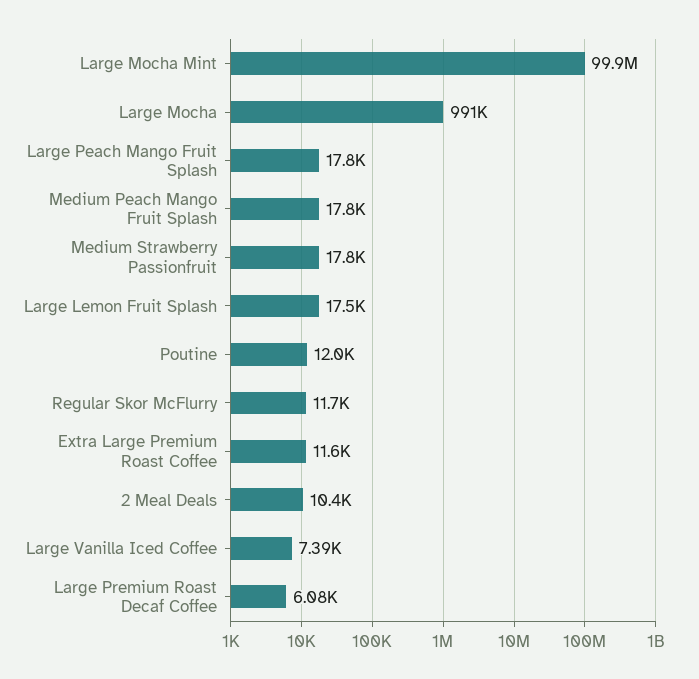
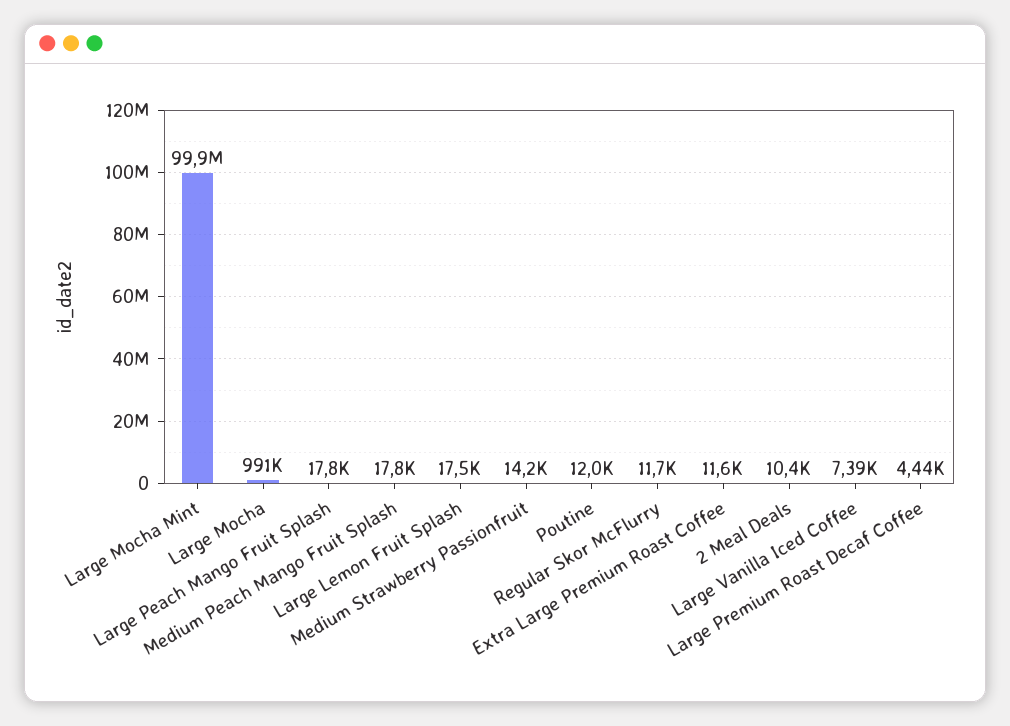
Medium Strawberry Passionfruit: 17800 -> 14200
Large Premium Roast Decaf Coffee: 6080 -> 4440

